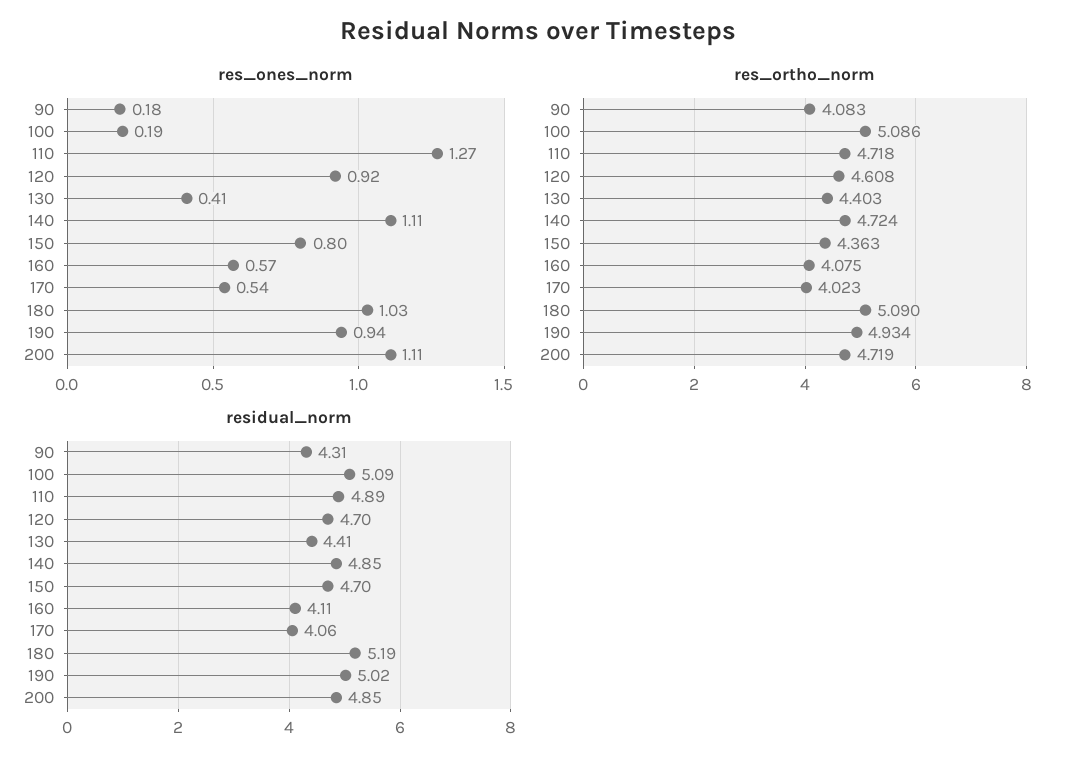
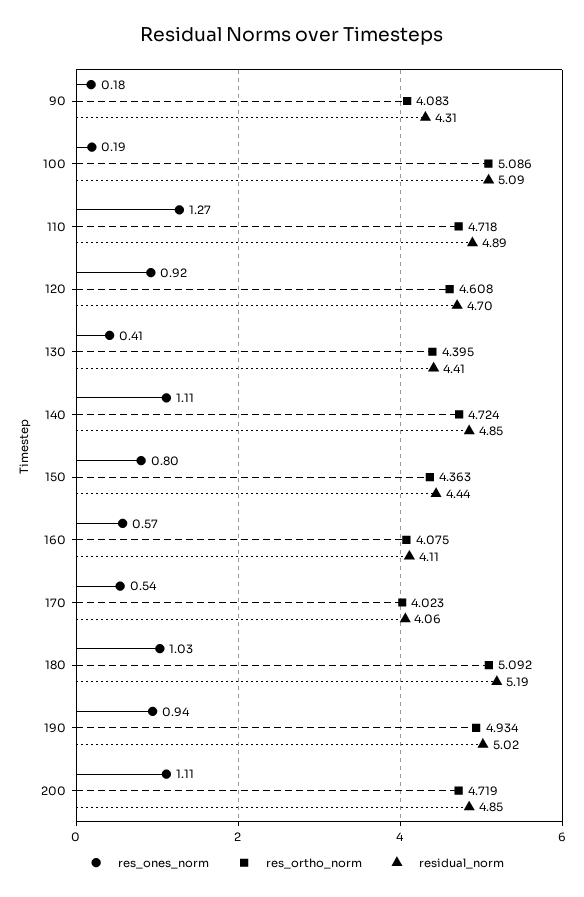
res_ortho_norm, 130: 4.403 -> 4.395
res_ortho_norm, 180: 5.09 -> 5.092
residual_norm, 150: 4.7 -> 4.44

